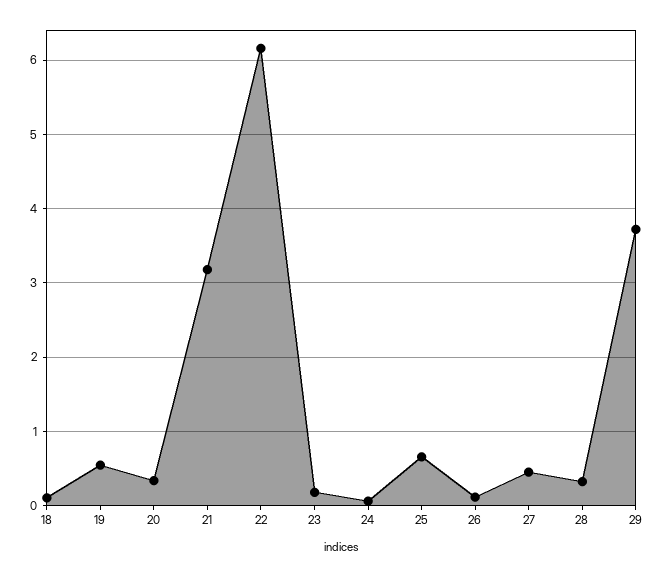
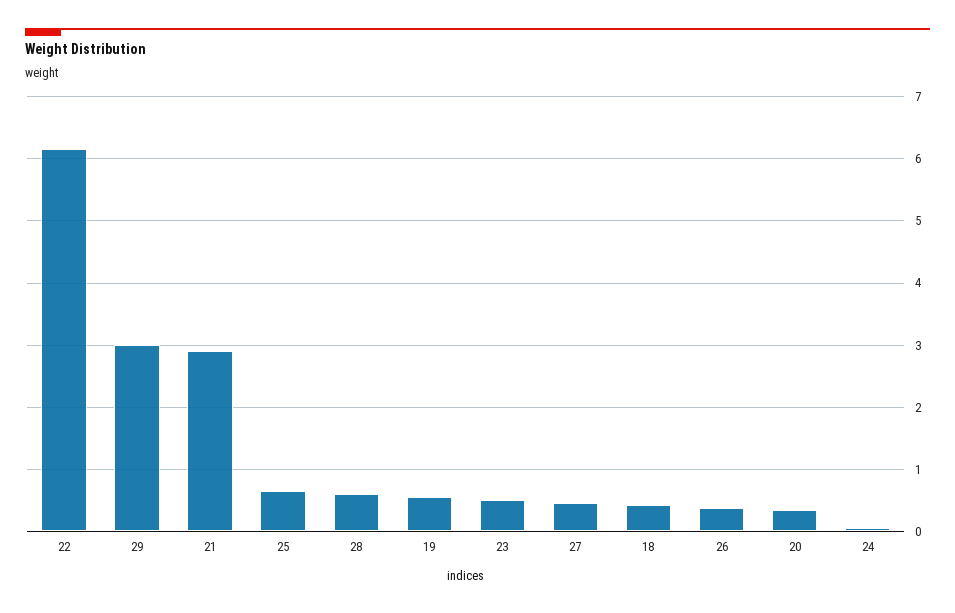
18: 0.1 -> 0.4
21: 3.2 -> 2.9
23: 0.2 -> 0.5
26: 0.1 -> 0.4
28: 0.3 -> 0.6
29: 3.7 -> 3

